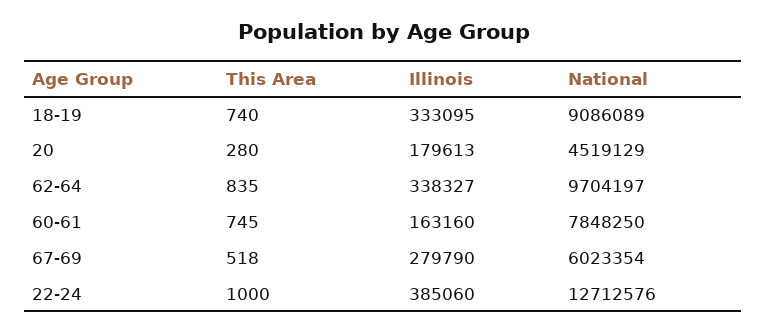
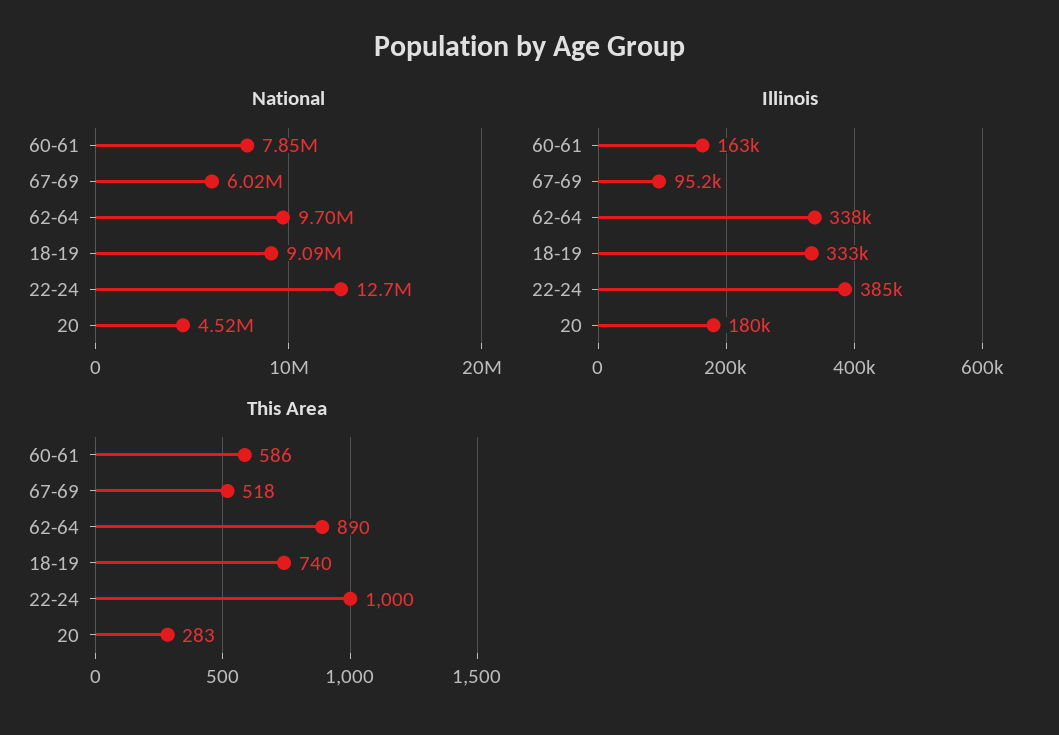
This Area, 20: 280 -> 283
This Area, 62-64: 835 -> 890
This Area, 60-61: 745 -> 586
Illinois, 67-69: 279790 -> 95200

